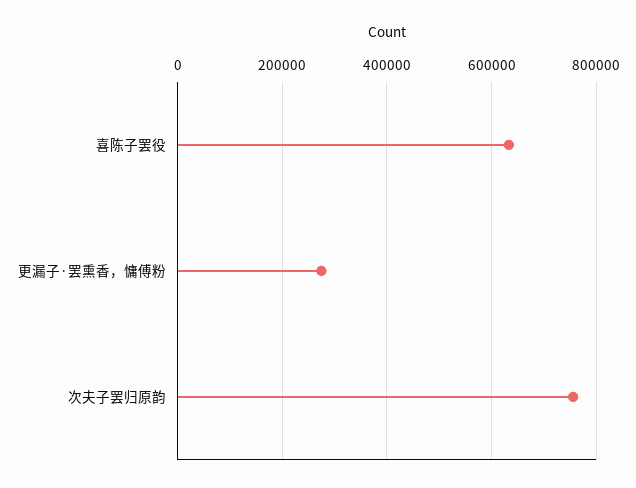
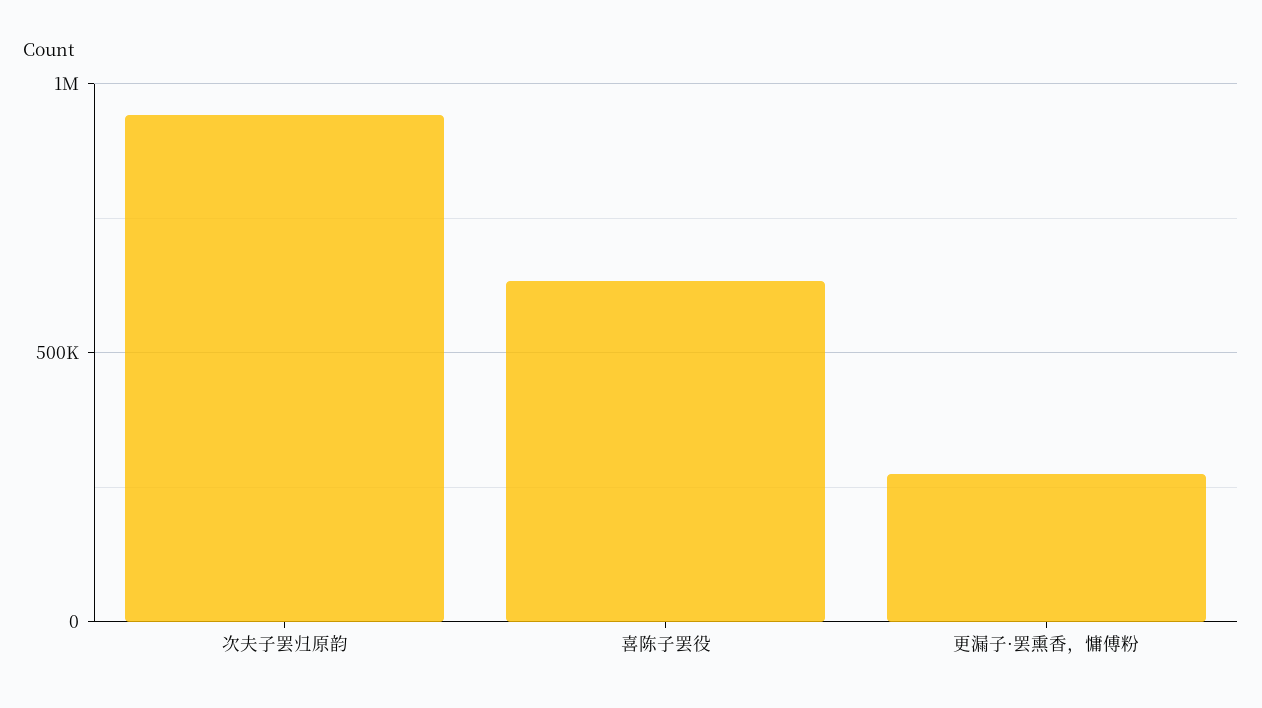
次夫子罢归原韵: 760000 -> 950000

